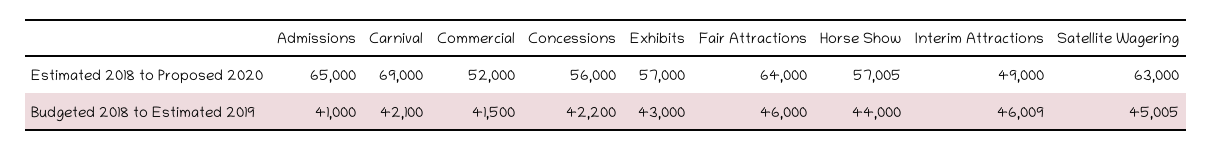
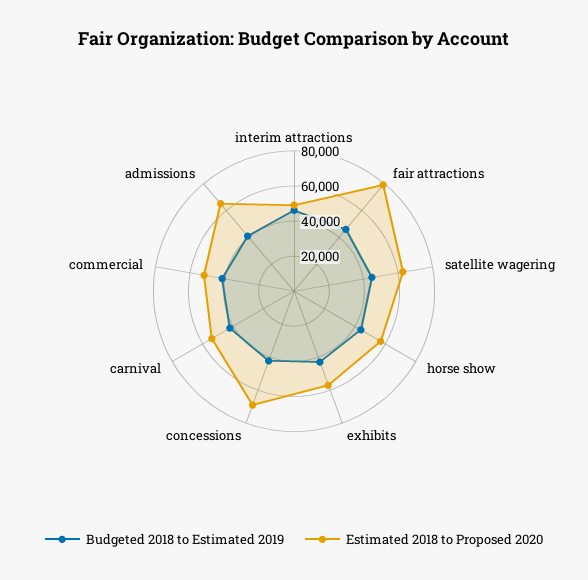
Estimated 2018 to Proposed 2020, Carnival: 69000 -> 55000
Estimated 2018 to Proposed 2020, Concessions: 56000 -> 70000
Estimated 2018 to Proposed 2020, Fair Attractions: 64000 -> 80000

